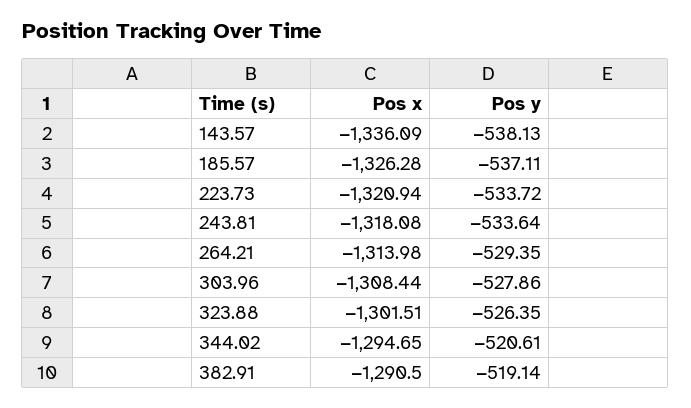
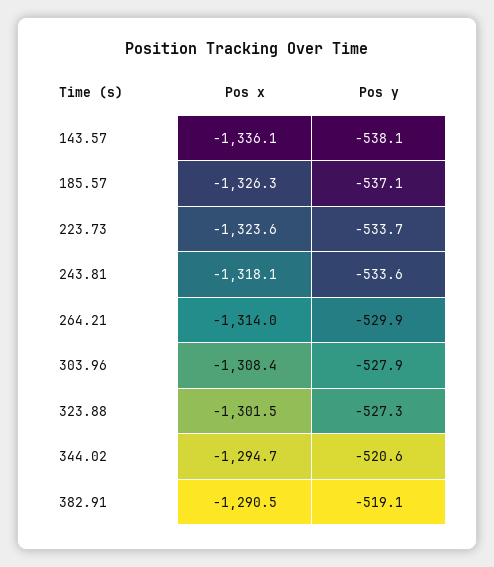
Pos x, 223.73: -1320.94 -> -1323.6
Pos y, 264.21: -529.35 -> -529.9
Pos y, 323.88: -526.35 -> -527.3

